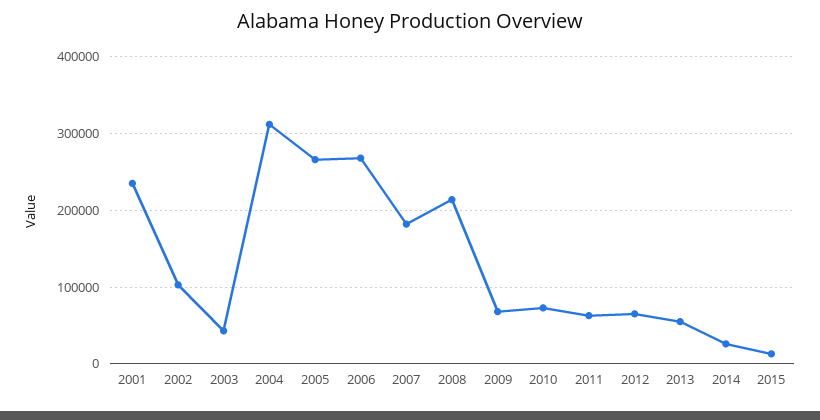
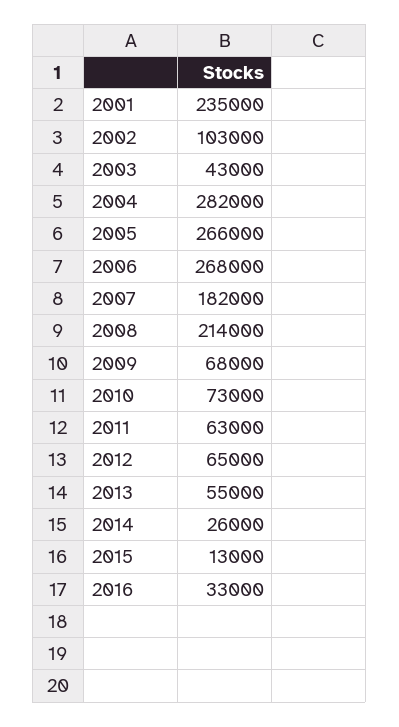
2004: 310000 -> 282000
2016: none -> 33000

